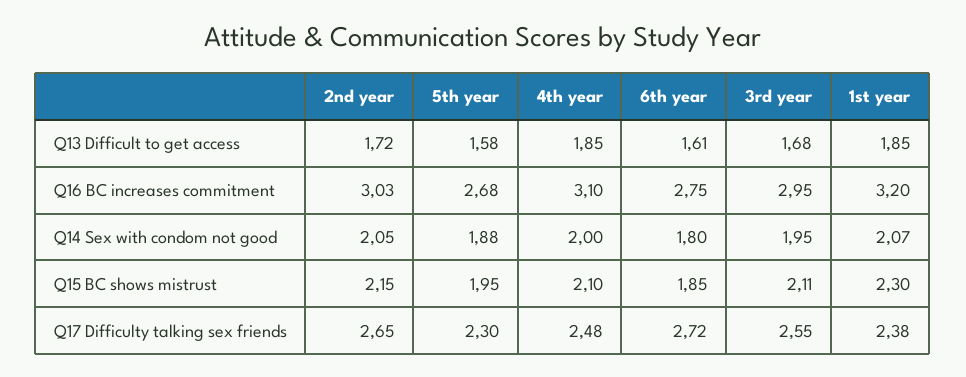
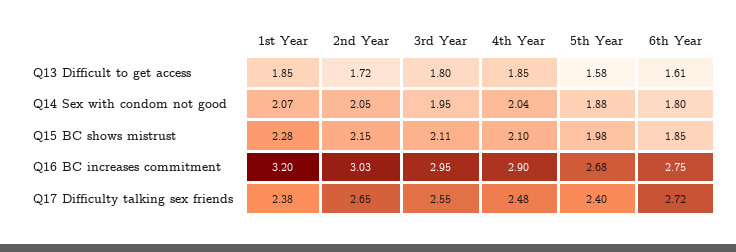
3rd year, Q13 Difficult to get access: 1.68 -> 1.8
4th year, Q16 BC increases commitment: 3.1 -> 2.9
4th year, Q14 Sex with condom not good: 2 -> 2.04
5th year, Q15 BC shows mistrust: 1.95 -> 1.98
1st year, Q15 BC shows mistrust: 2.3 -> 2.28
5th year, Q17 Difficulty talking sex friends: 2.3 -> 2.4

